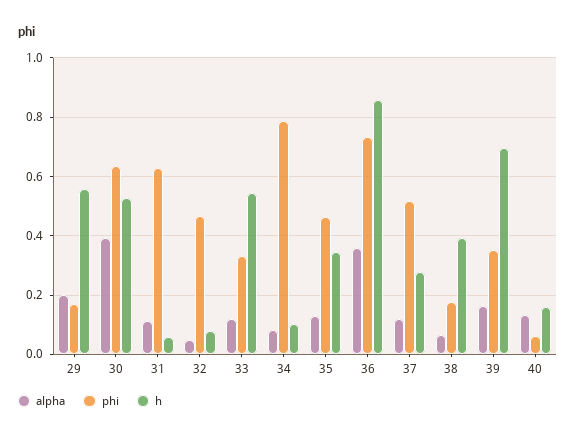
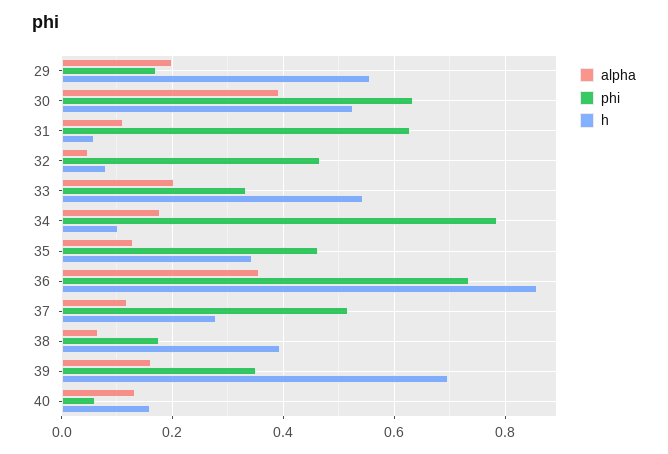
alpha, 33: 0.125 -> 0.2
alpha, 34: 0.075 -> 0.18

